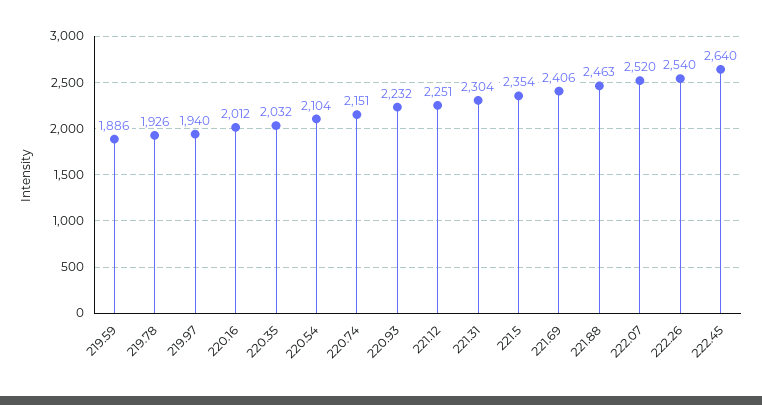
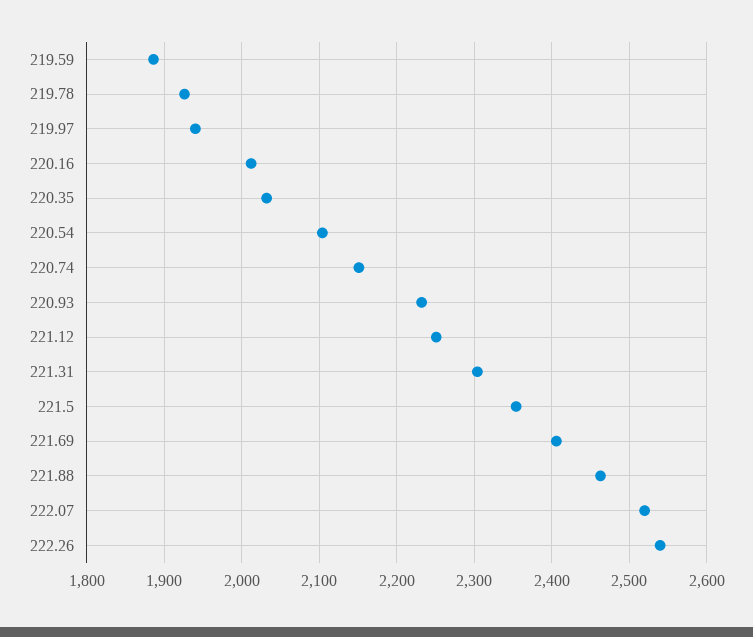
222.45: 2640 -> none

